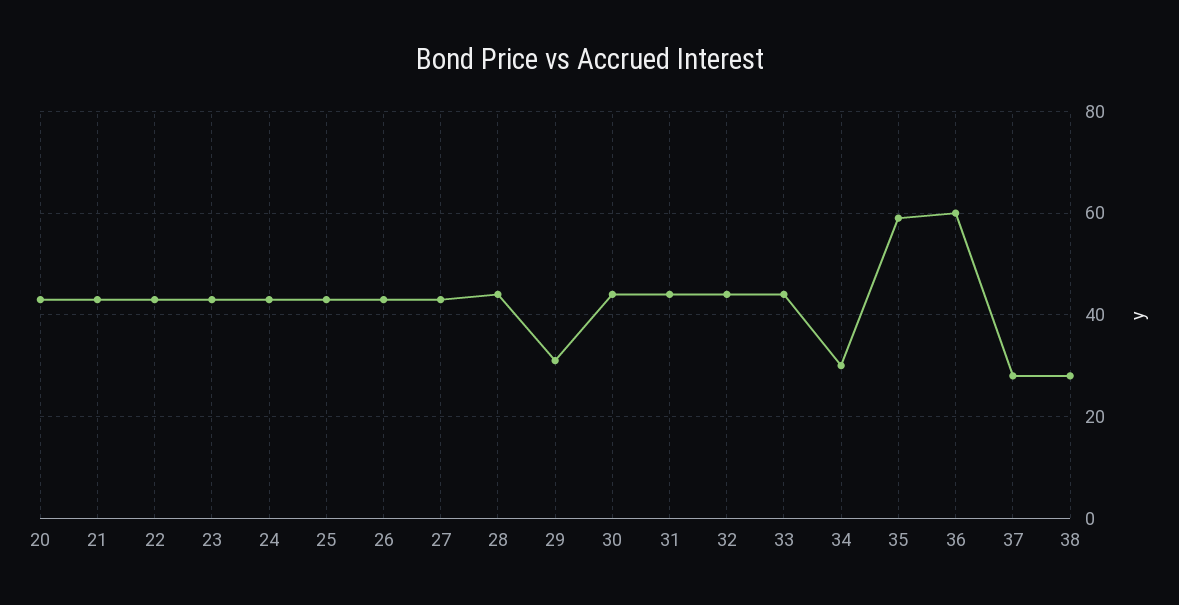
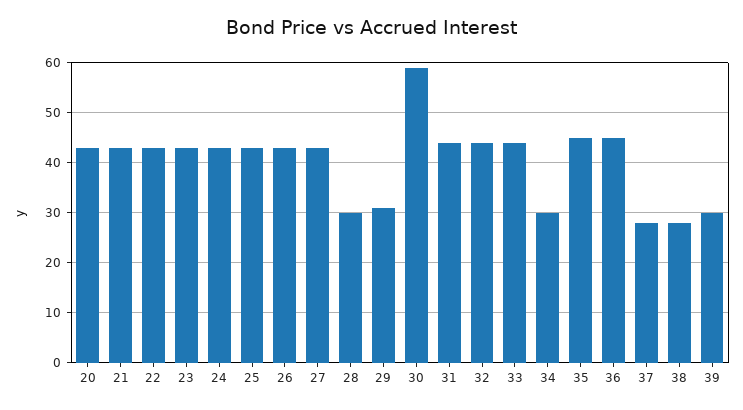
28: 45 -> 30
30: 45 -> 60
35: 60 -> 45
36: 60 -> 45
39: none -> 30

